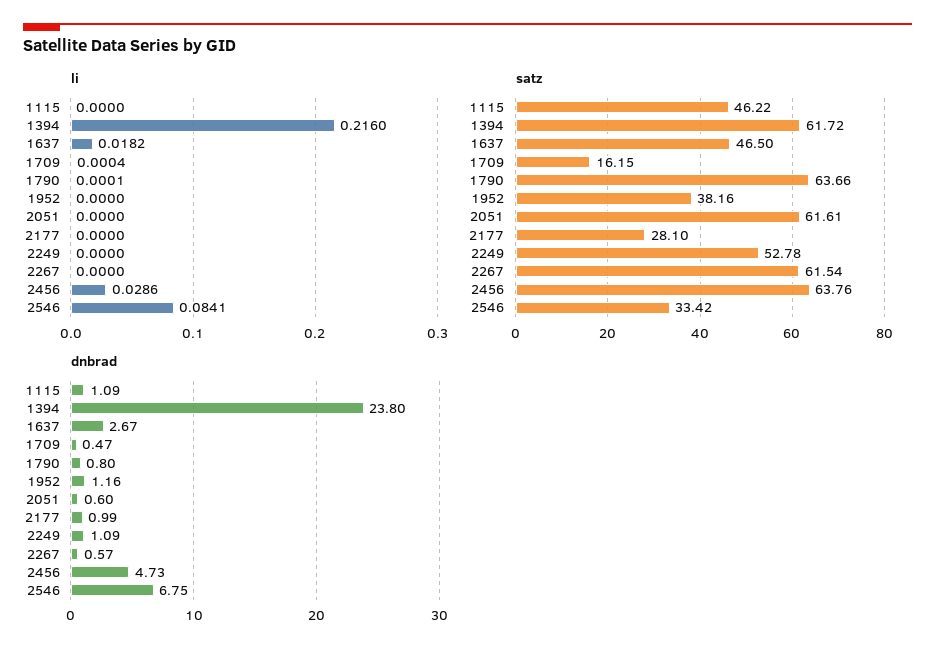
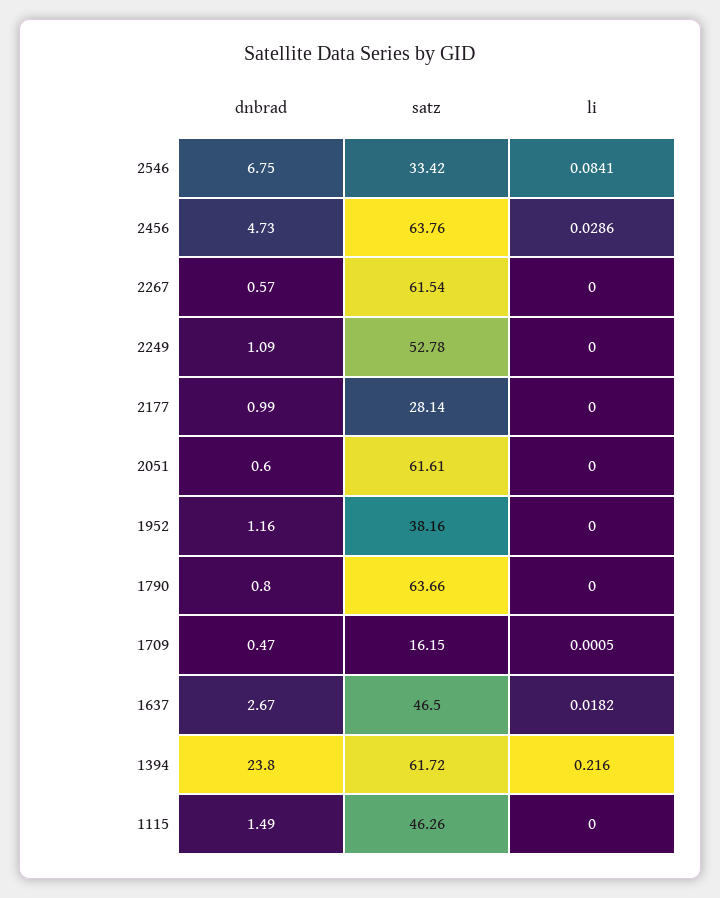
li, 1709: 0.0004 -> 0.0005
li, 1790: 0.0001 -> 0
satz, 1115: 46.22 -> 46.26
satz, 2177: 28.1 -> 28.14
dnbrad, 1115: 1.09 -> 1.49

